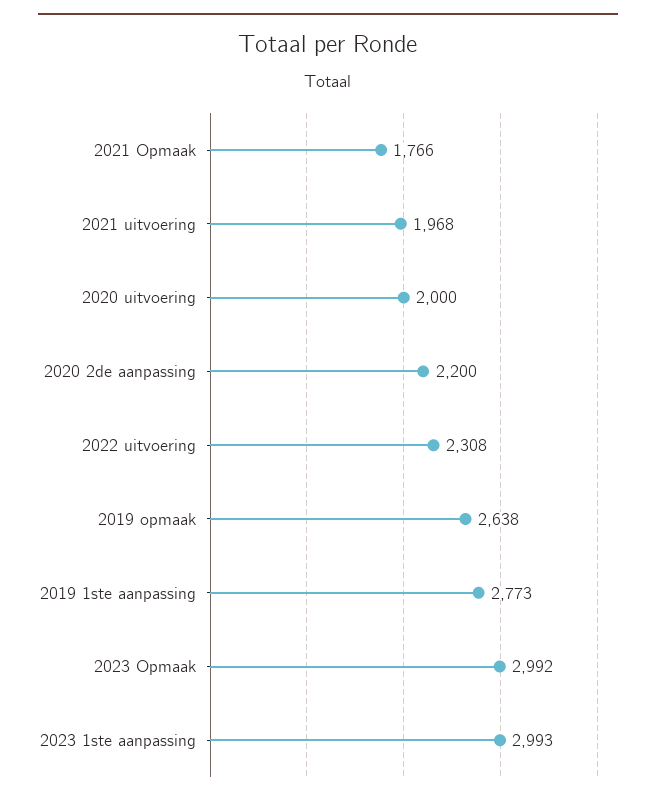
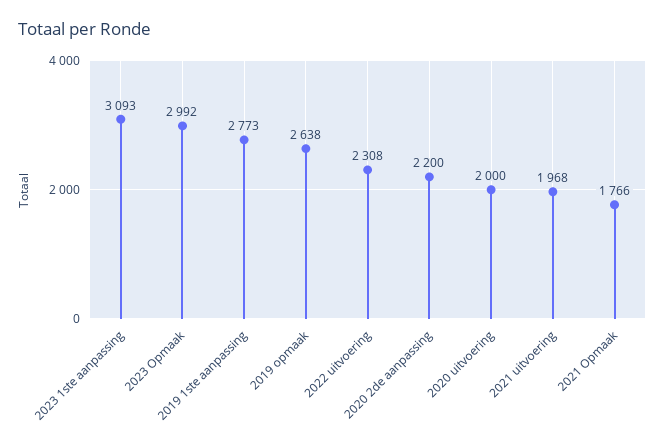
2023 1ste aanpassing: 2993 -> 3093

